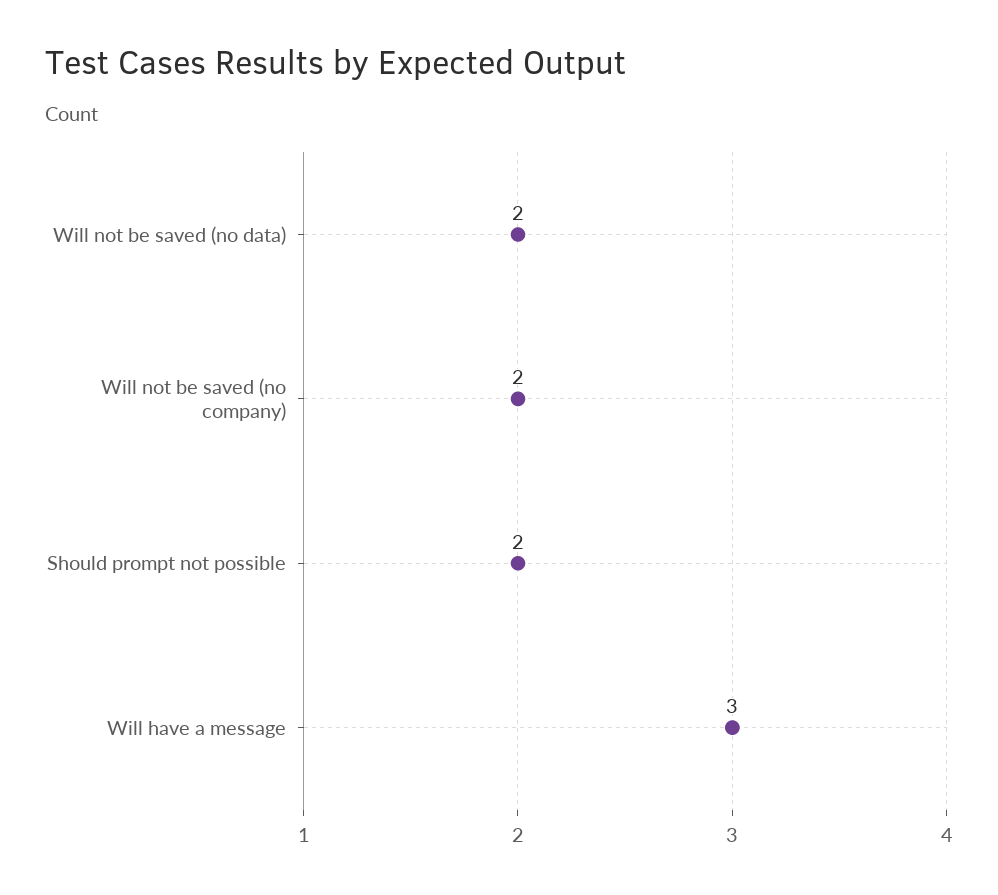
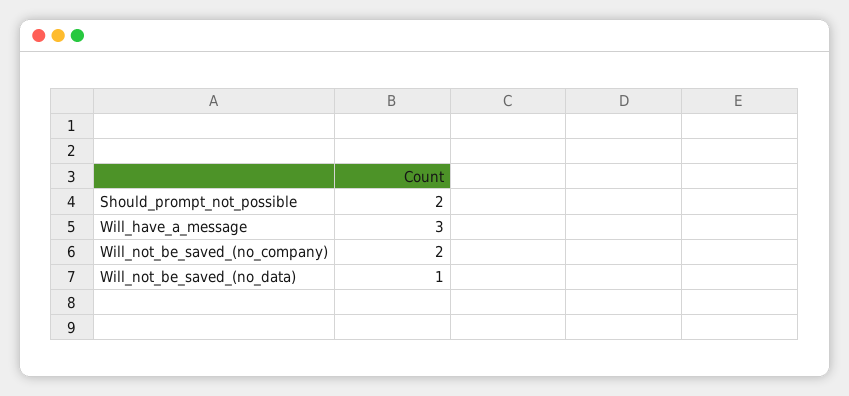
Will not be saved (no data): 2 -> 1

